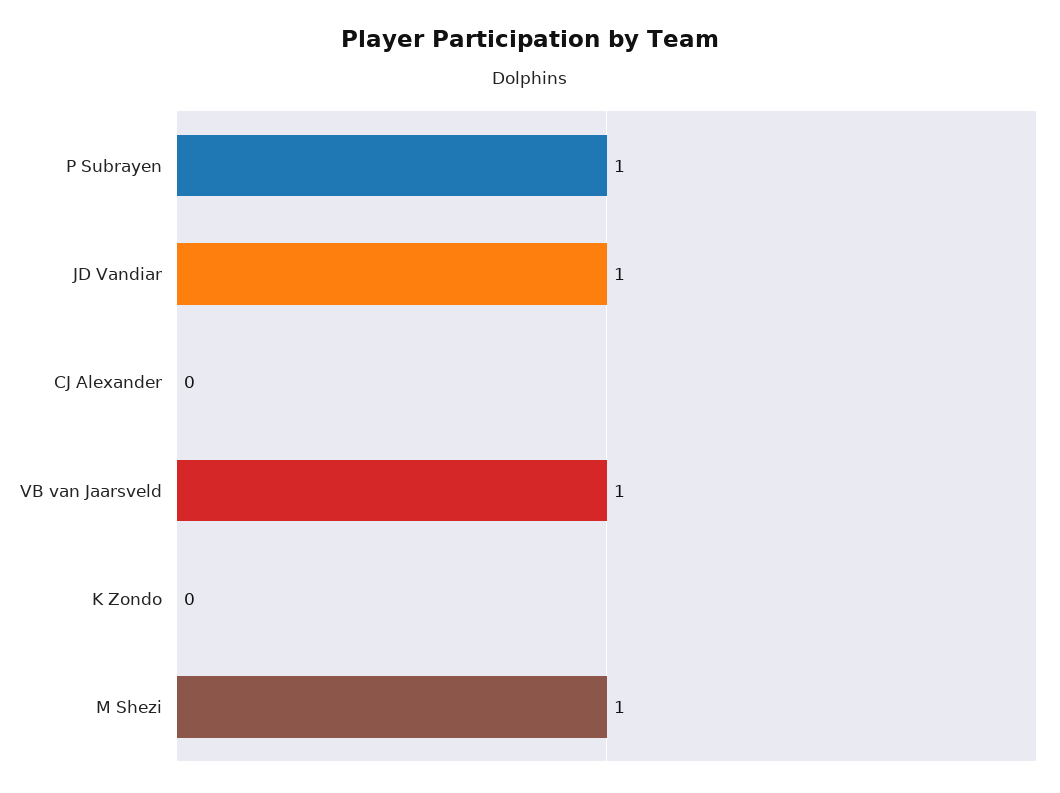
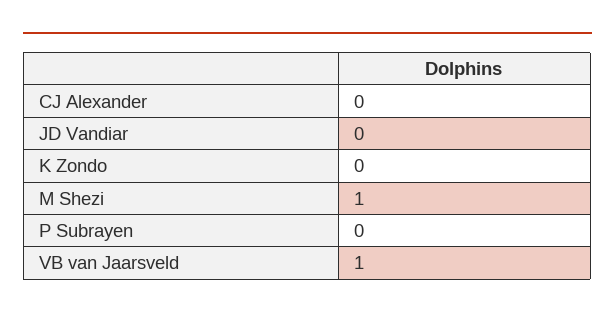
P Subrayen: 1 -> 0
JD Vandiar: 1 -> 0

